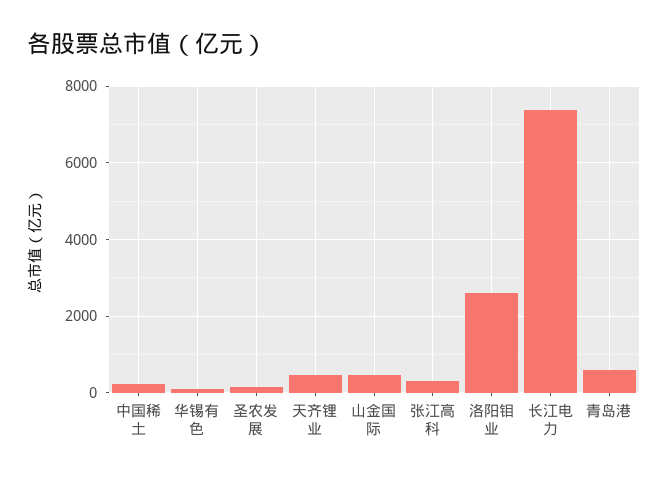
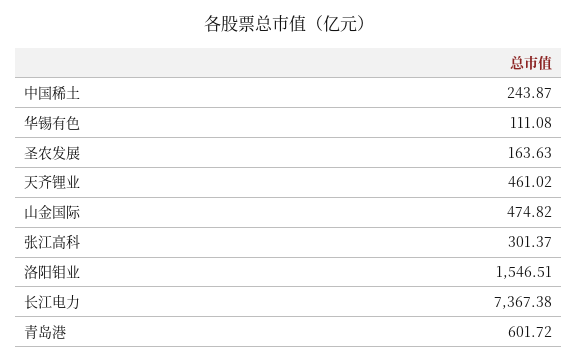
洛阳钼业: 2600 -> 1546.51

